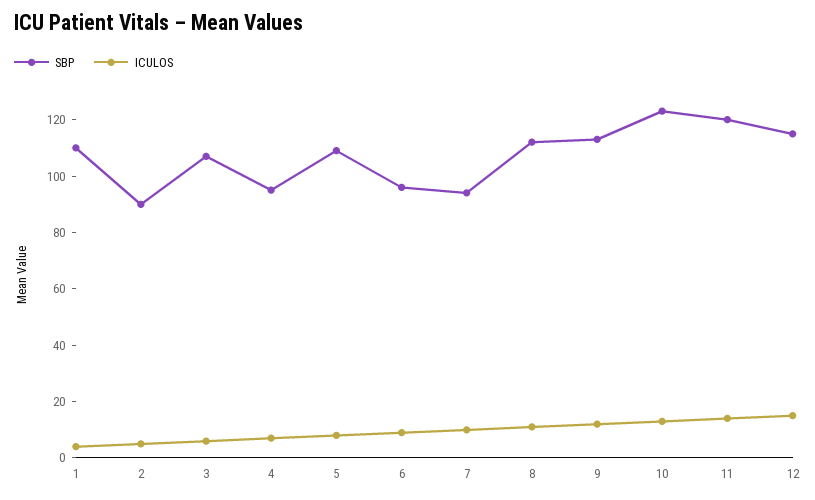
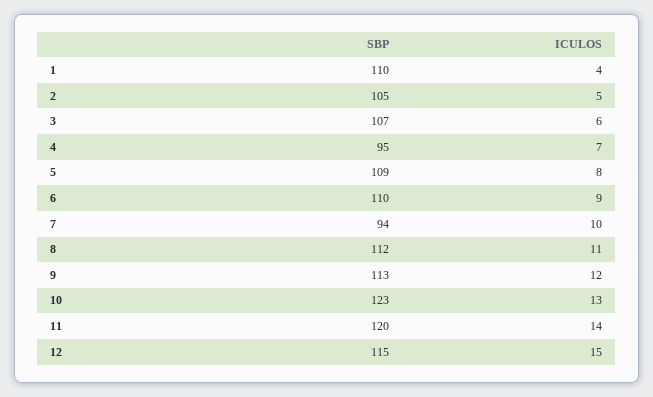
SBP, 2: 90 -> 105
SBP, 6: 95 -> 110

